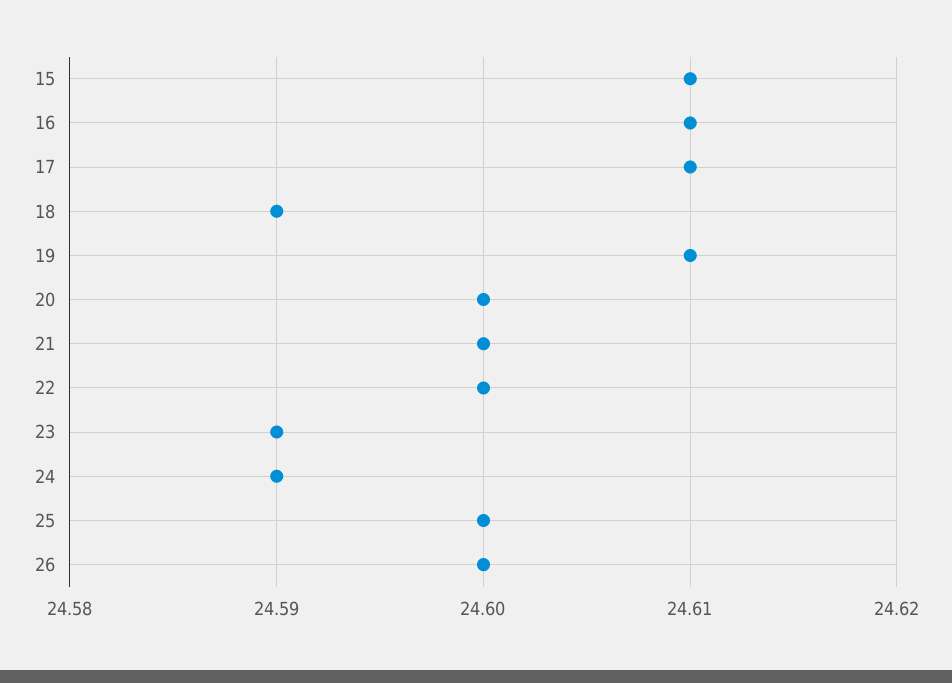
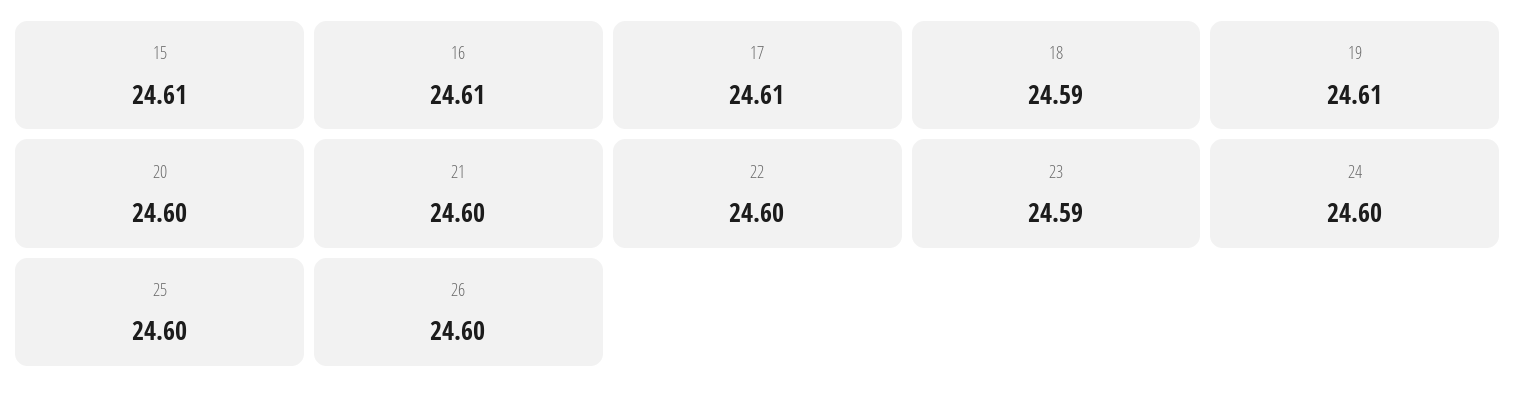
24: 24.59 -> 24.6

